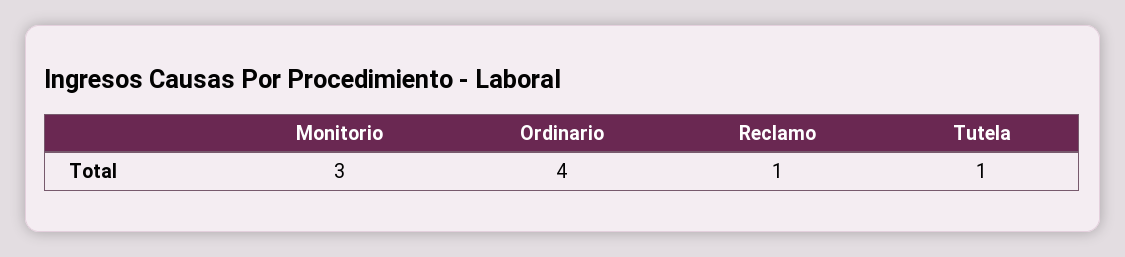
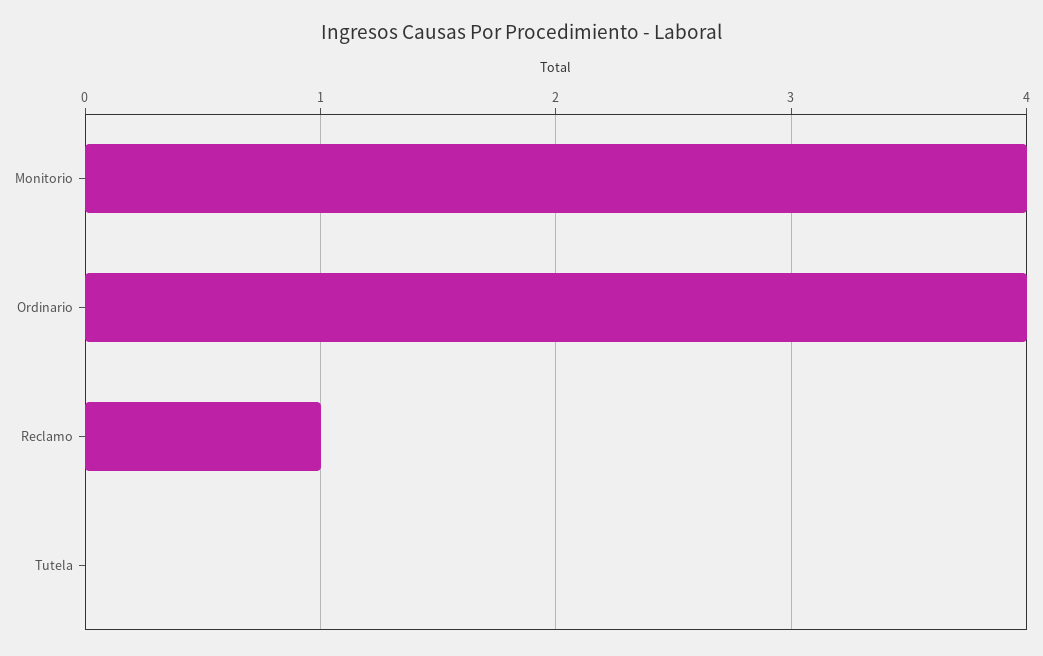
Monitorio: 3 -> 4
Tutela: 1 -> 0

